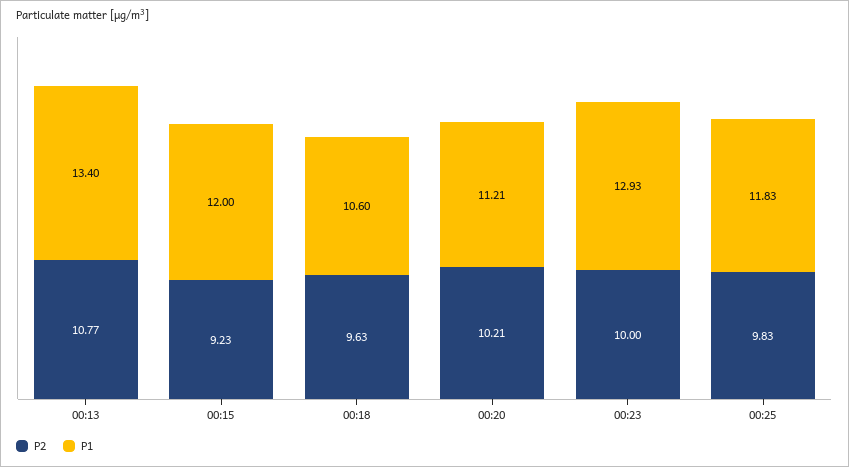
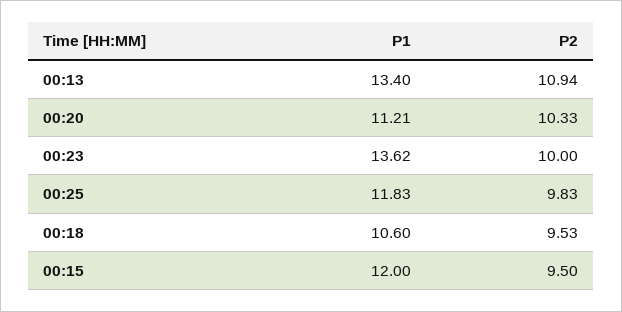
P2, 00:13: 10.77 -> 10.94
P2, 00:15: 9.23 -> 9.5
P2, 00:18: 9.63 -> 9.53
P2, 00:20: 10.21 -> 10.33
P1, 00:23: 12.93 -> 13.62

